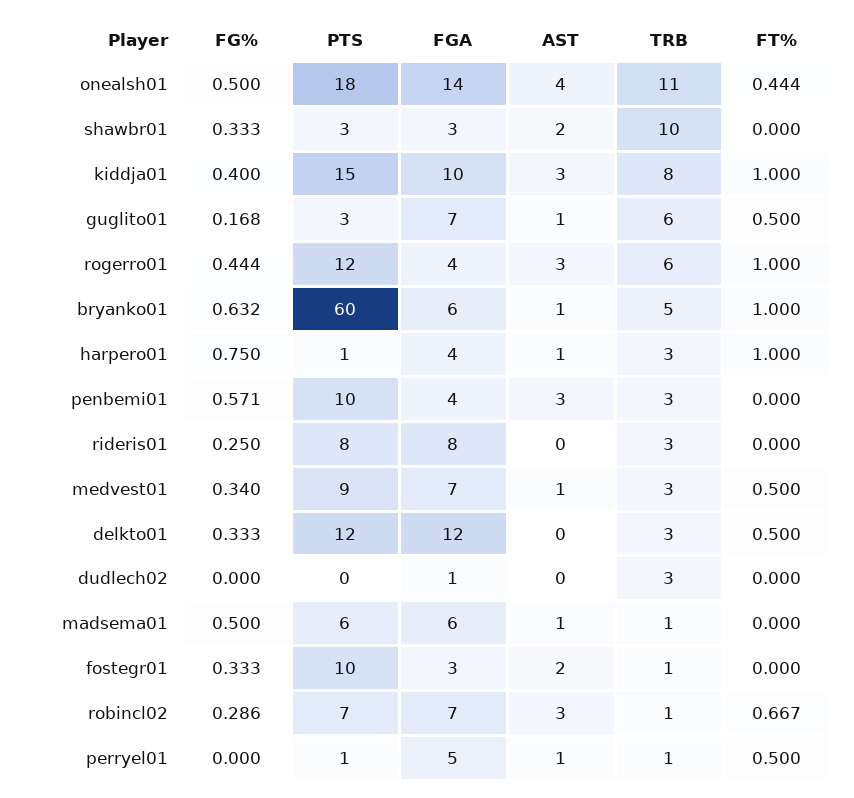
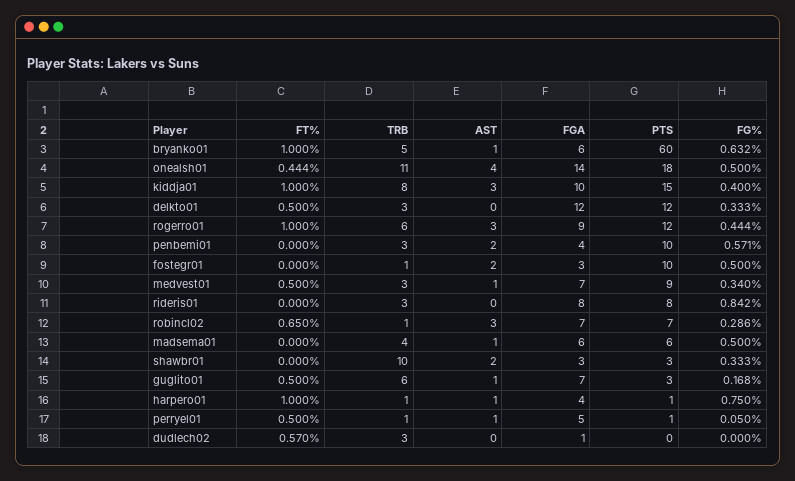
FGA, rogerro01: 4 -> 9
TRB, harpero01: 3 -> 1
AST, penbemi01: 3 -> 2
FG%, rideris01: 0.25 -> 0.842
FT%, dudlech02: 0 -> 0.57
TRB, madsema01: 1 -> 4
FG%, fostegr01: 0.333 -> 0.5
FT%, robincl02: 0.667 -> 0.65
FG%, perryel01: 0 -> 0.05

